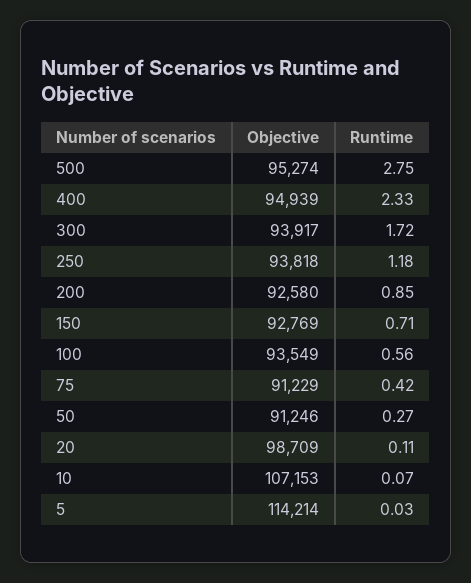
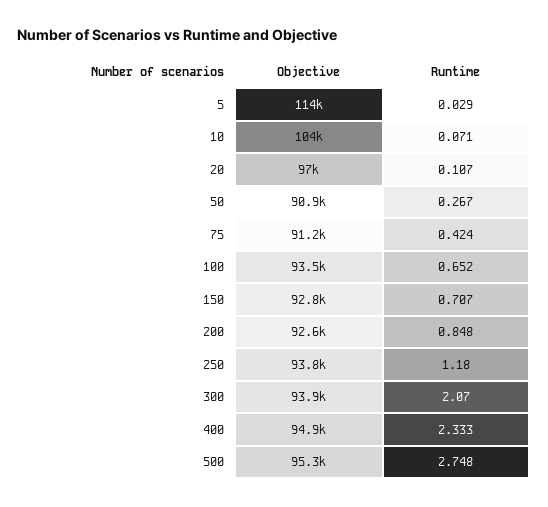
Runtime, 300: 1.72 -> 2.07
Runtime, 100: 0.56 -> 0.652
Objective, 50: 91246 -> 90900
Objective, 20: 98709 -> 97000
Objective, 10: 107153 -> 104000

